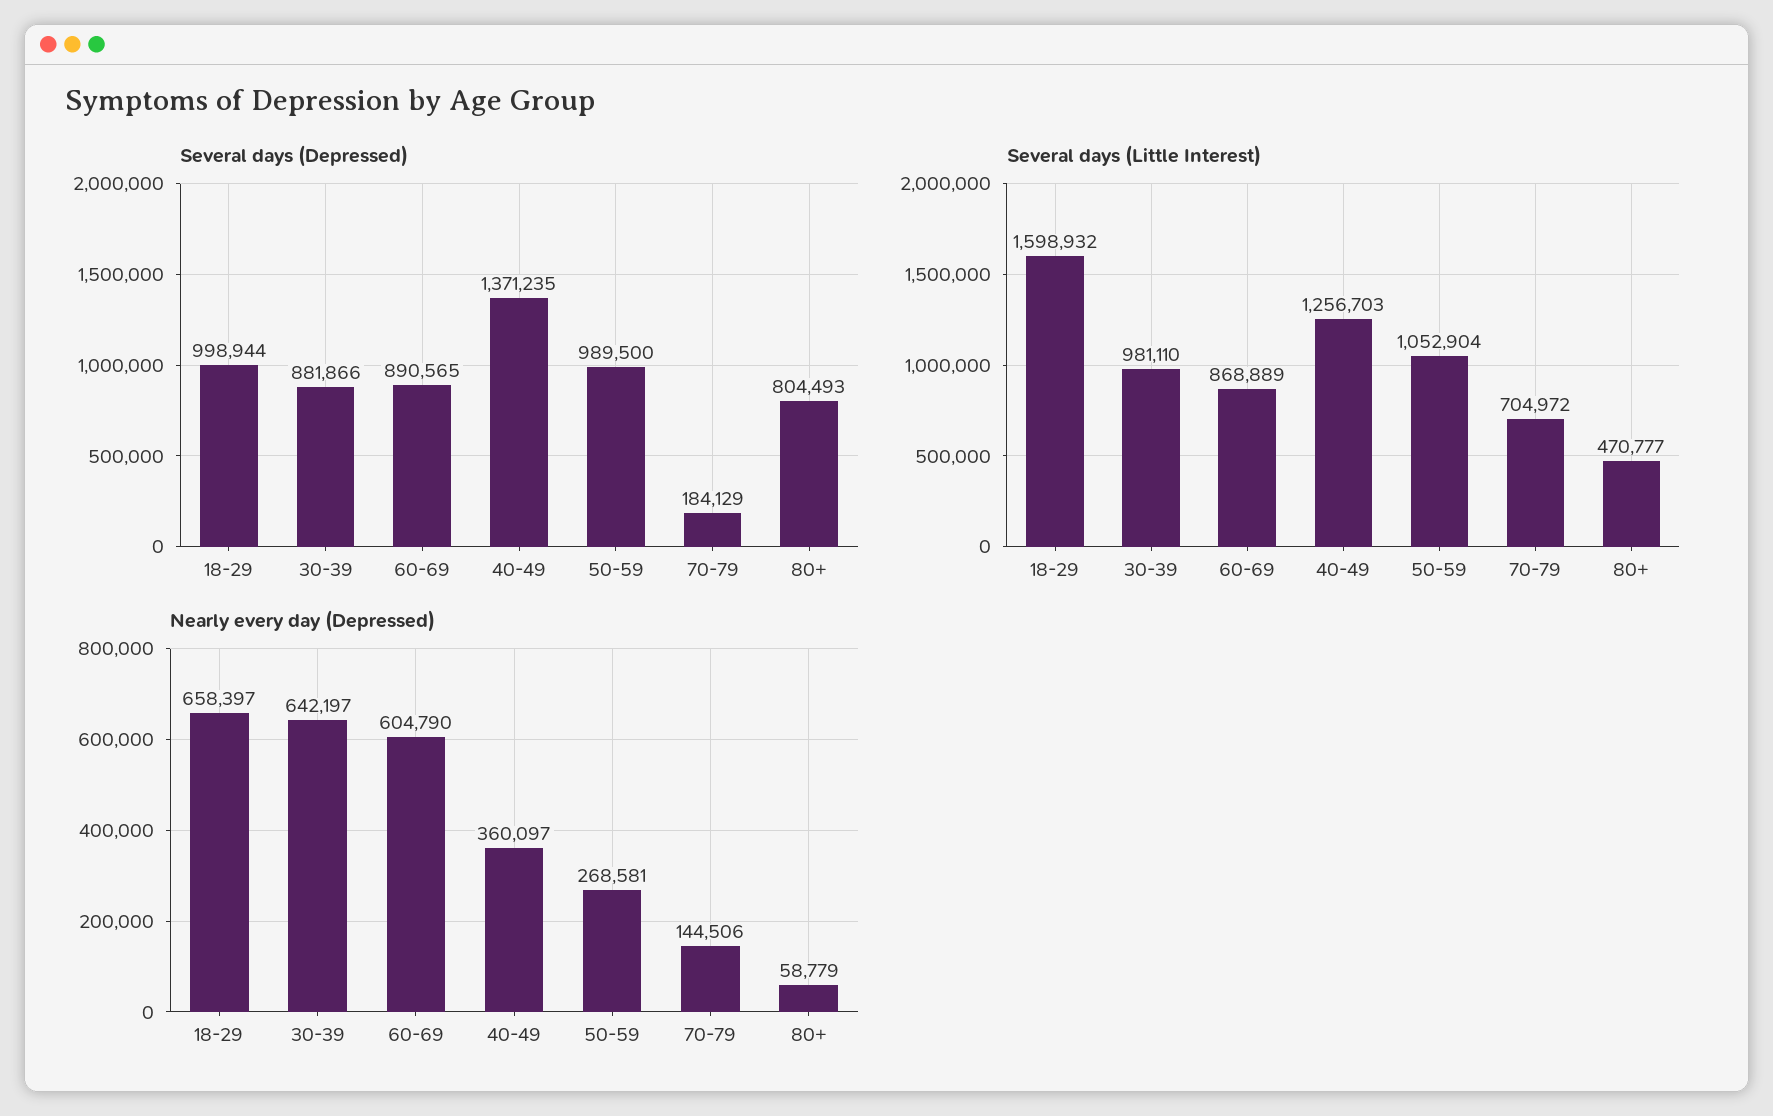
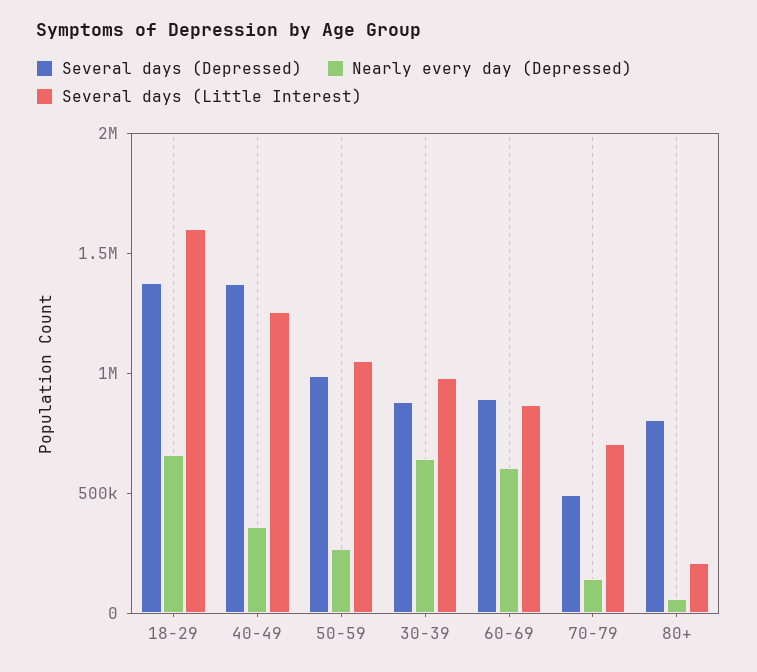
Several days (Depressed), 18-29: 998944 -> 1400000
Several days (Depressed), 70-79: 184129 -> 500000
Several days (Little Interest), 80+: 470777 -> 200000

